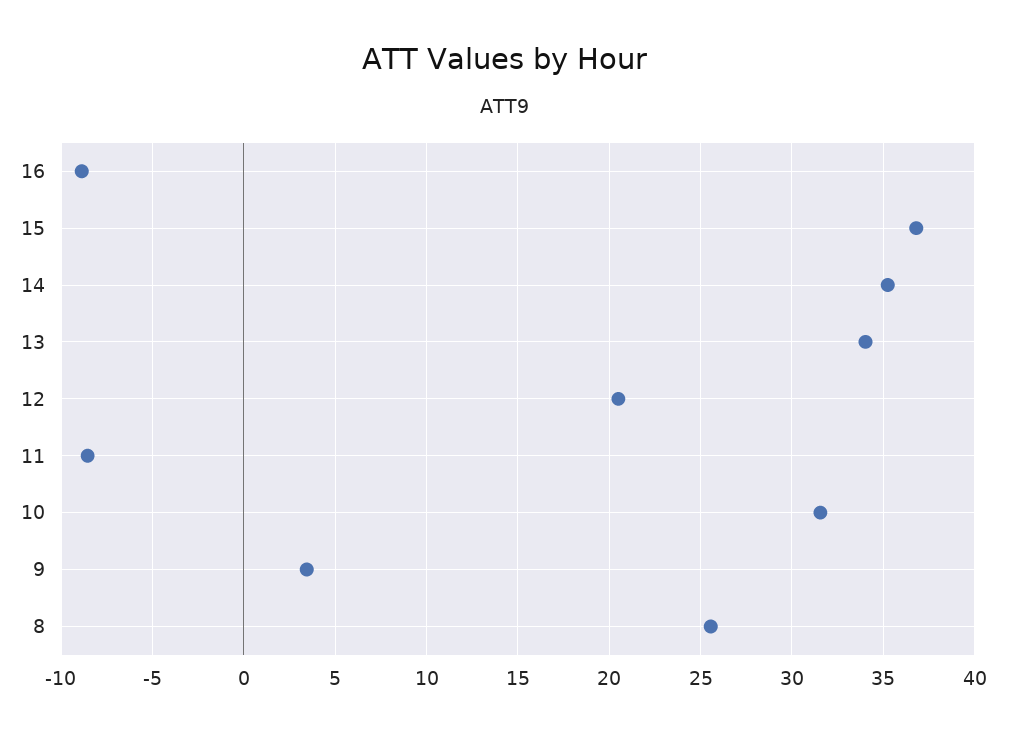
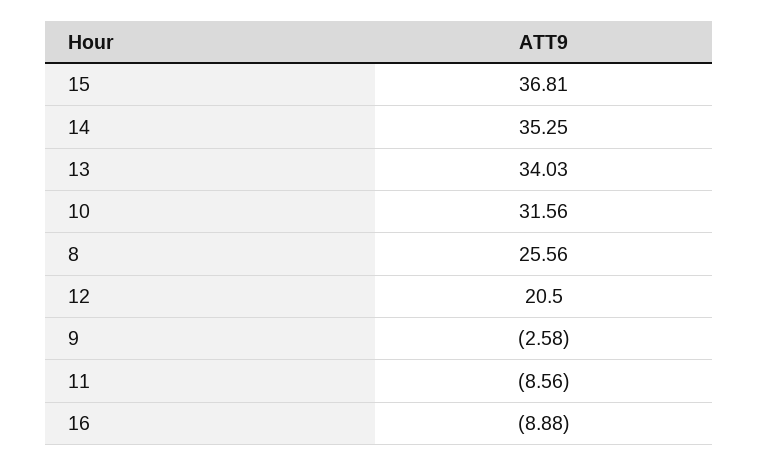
9: 3.5 -> -2.58

